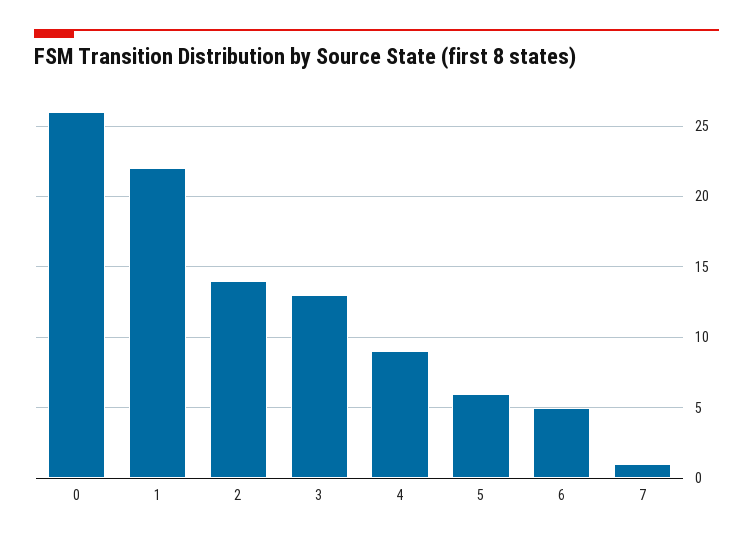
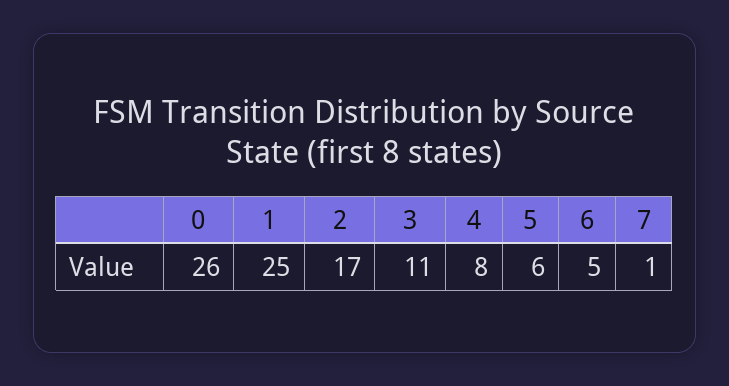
1: 22 -> 25
2: 14 -> 17
3: 13 -> 11
4: 9 -> 8

